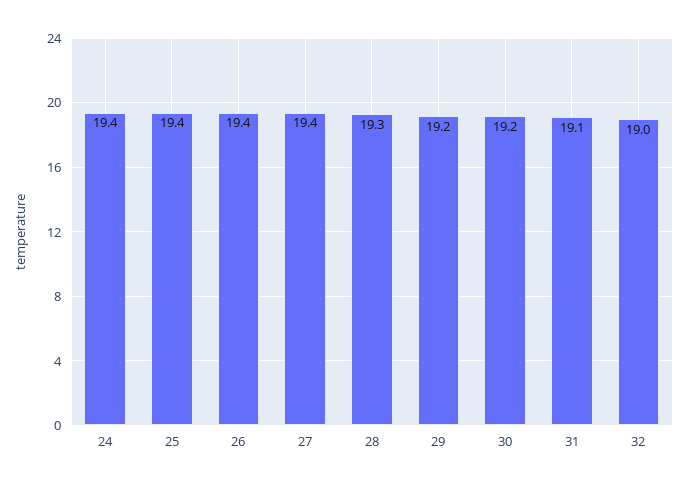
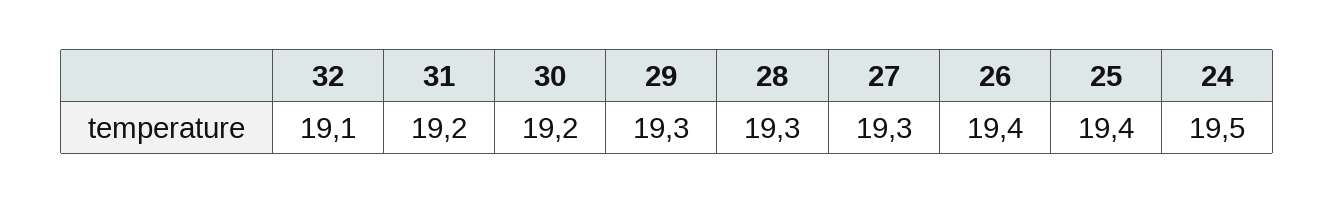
24: 19.4 -> 19.5
27: 19.4 -> 19.3
29: 19.2 -> 19.3
31: 19.1 -> 19.2
32: 19 -> 19.1

